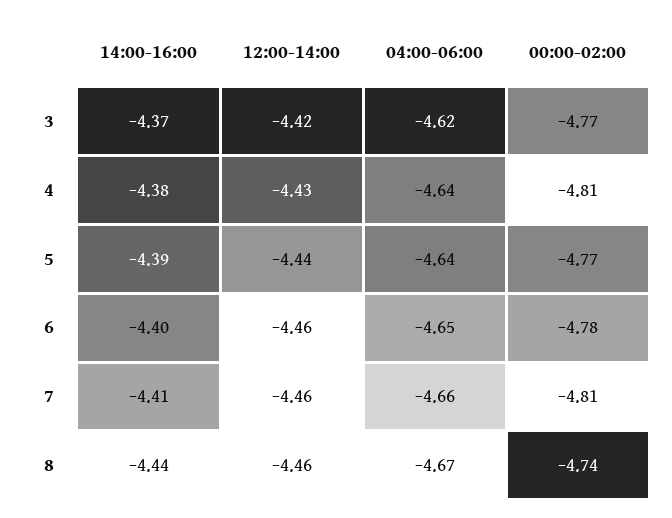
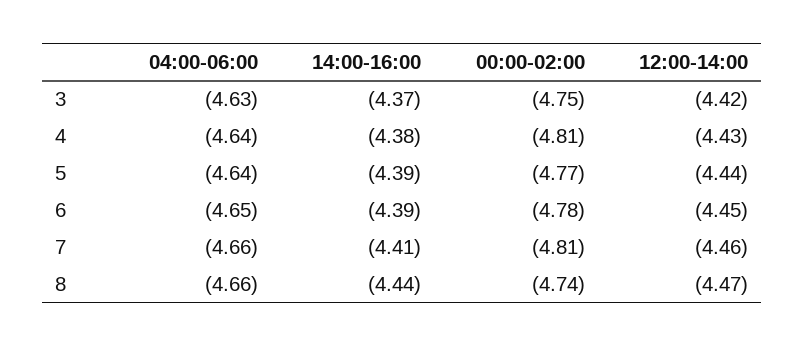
04:00-06:00, 3: -4.62 -> -4.63
00:00-02:00, 3: -4.77 -> -4.75
14:00-16:00, 6: -4.4 -> -4.39
12:00-14:00, 6: -4.46 -> -4.45
12:00-14:00, 8: -4.46 -> -4.47
04:00-06:00, 8: -4.67 -> -4.66

